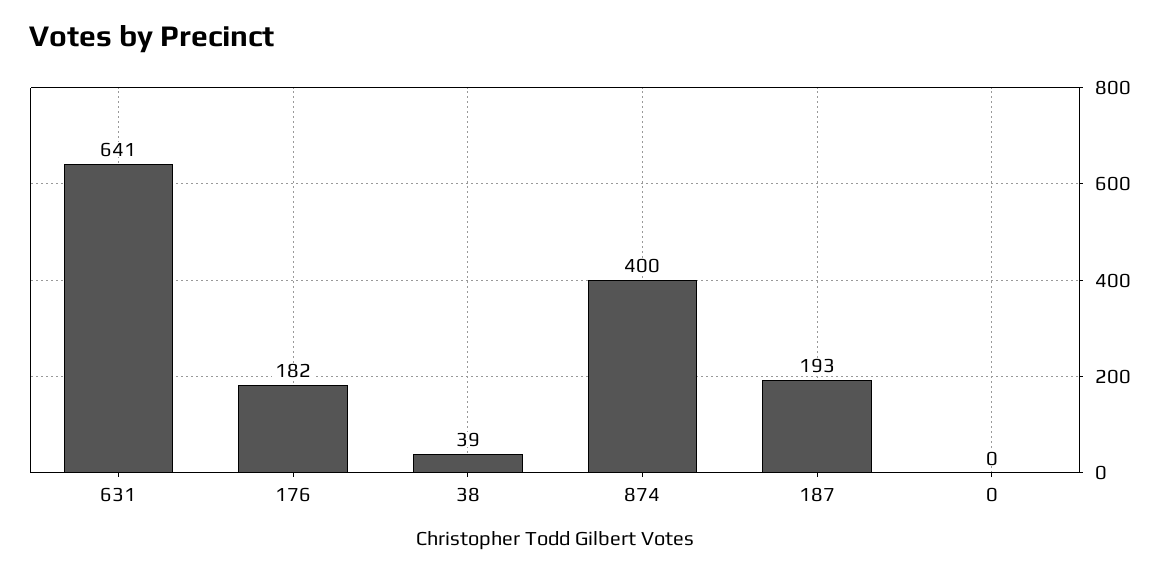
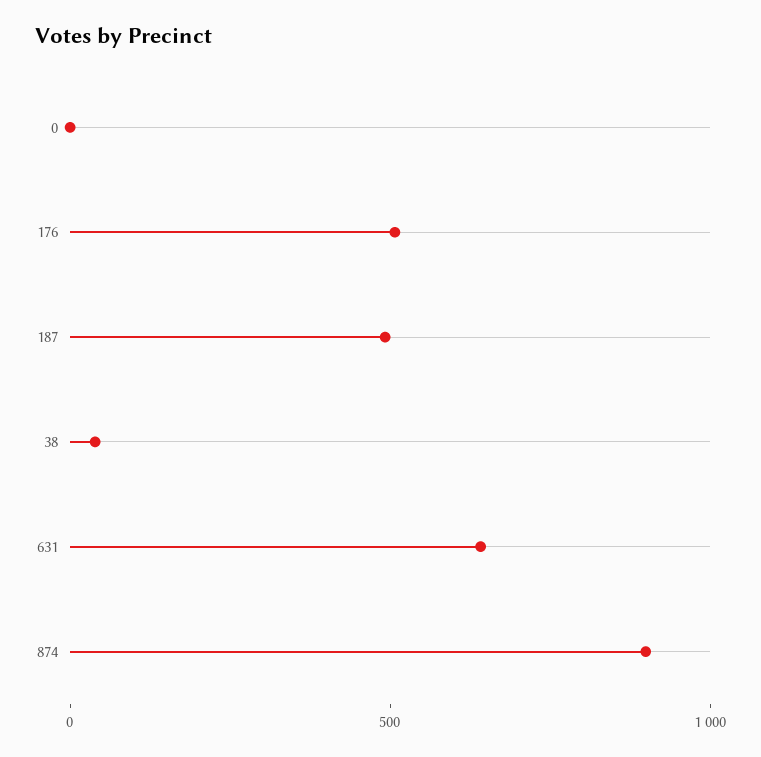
176: 182 -> 500
874: 400 -> 900
187: 193 -> 500

